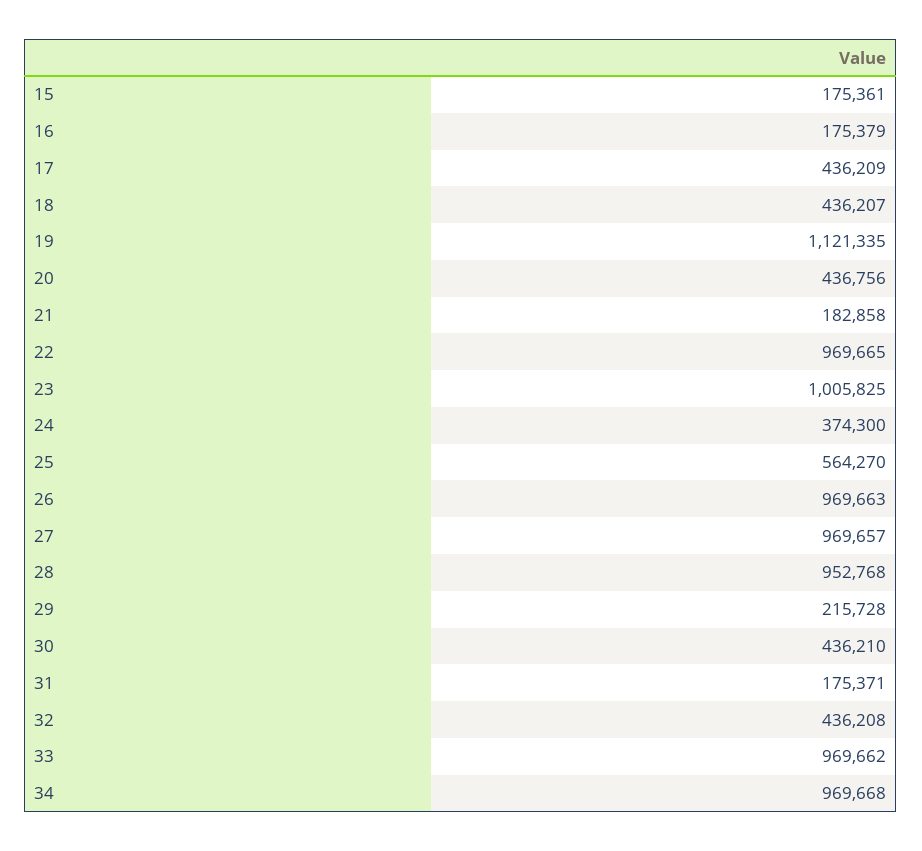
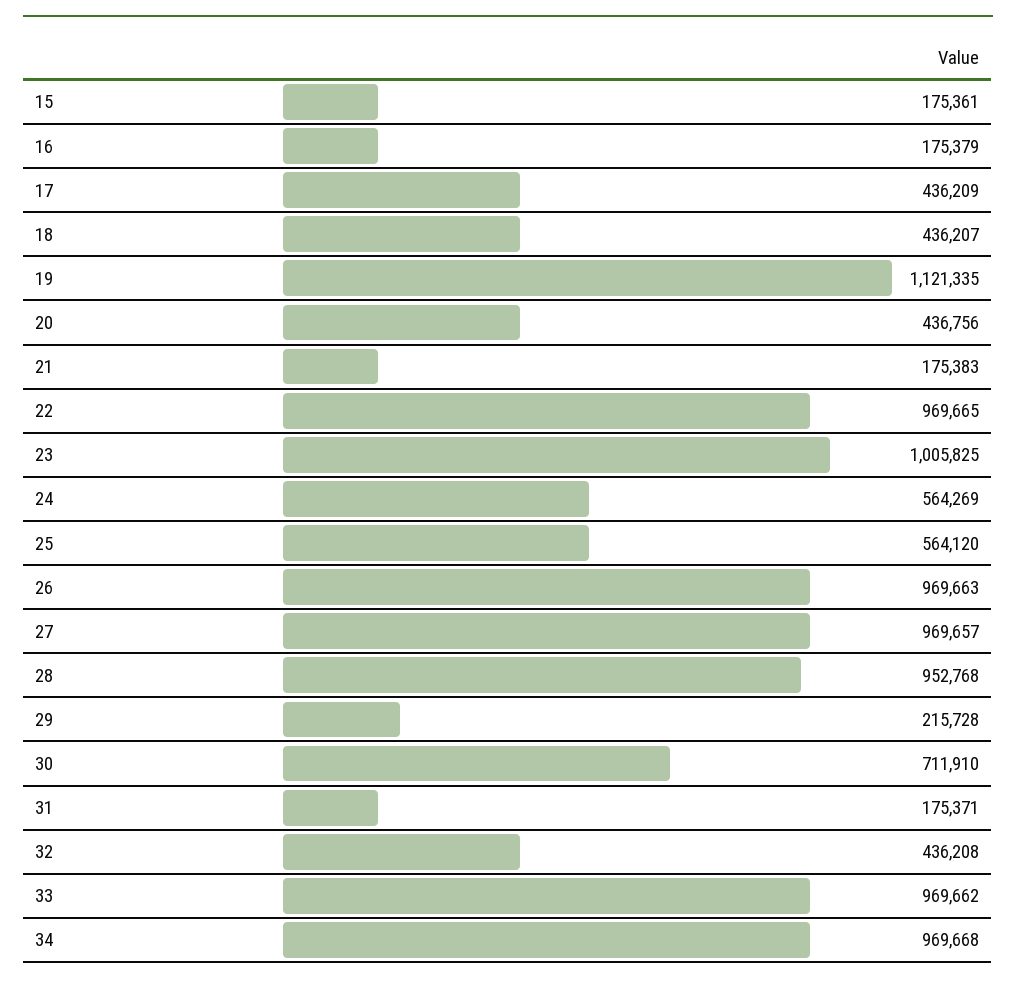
21: 182858 -> 175383
24: 374300 -> 564269
25: 564270 -> 564120
30: 436210 -> 711910

